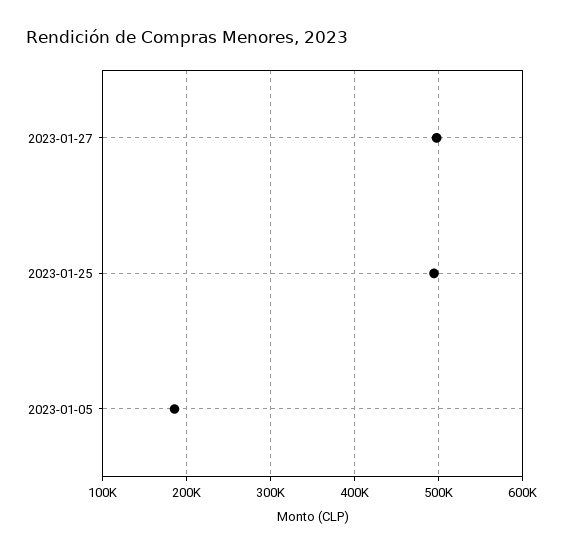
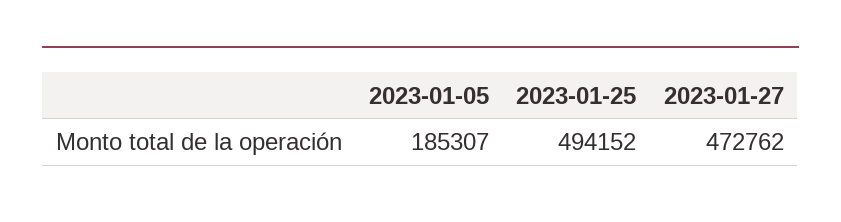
2023-01-27: 500000 -> 472762

